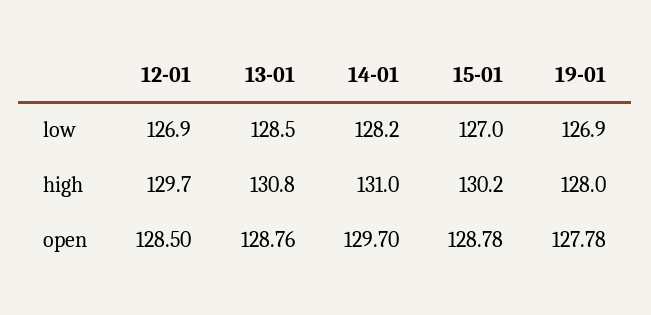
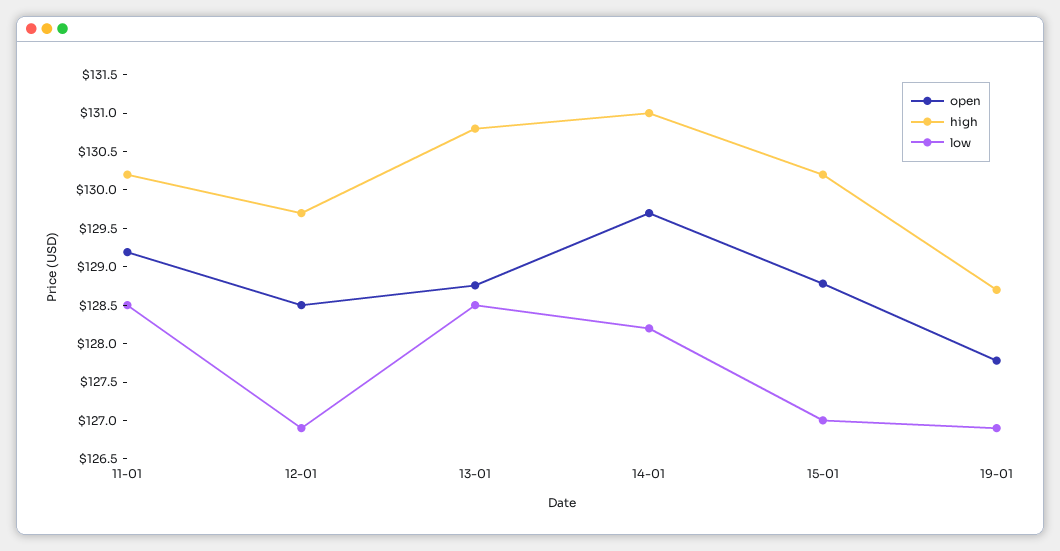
high, 19-01: 128 -> 128.75
open, 11-01: none -> 129.25
high, 11-01: none -> 130.25
low, 11-01: none -> 128.5

